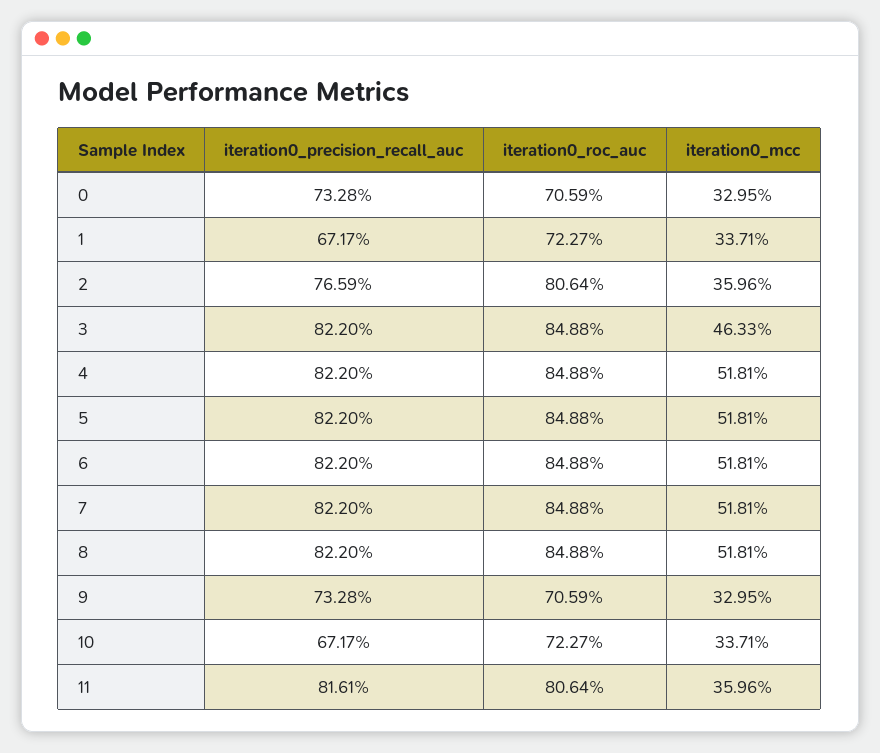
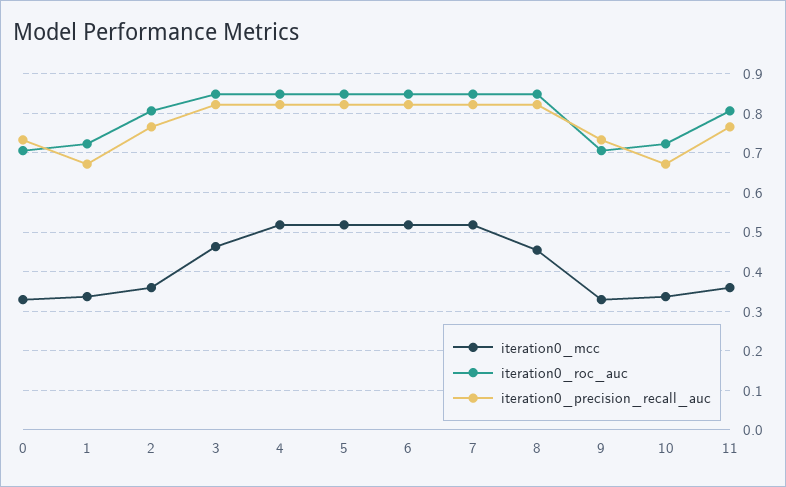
iteration0_mcc, 8: 0.5181 -> 0.46
iteration0_precision_recall_auc, 11: 0.8161 -> 0.76

